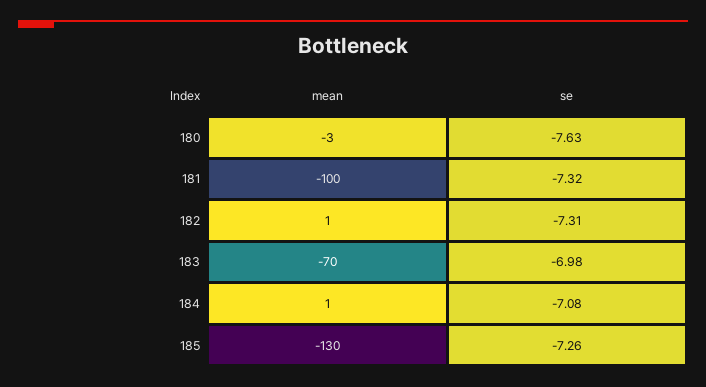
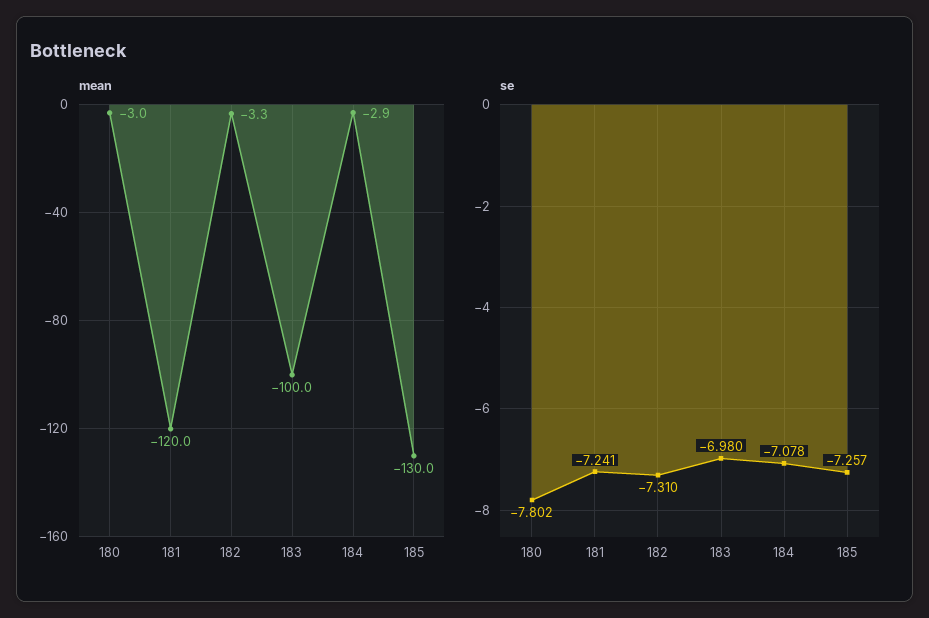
se, 180: -7.63 -> -7.802
mean, 181: -100 -> -120
se, 181: -7.32 -> -7.241
mean, 182: 1 -> -3.3
mean, 183: -70 -> -100
mean, 184: 1 -> -2.9

